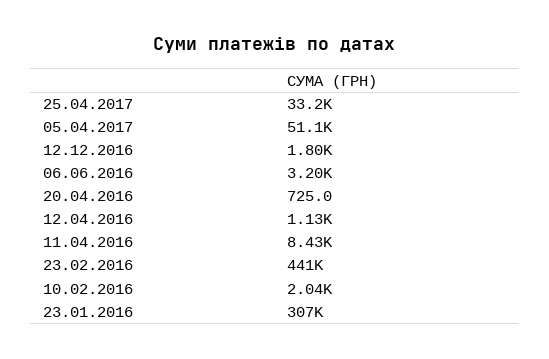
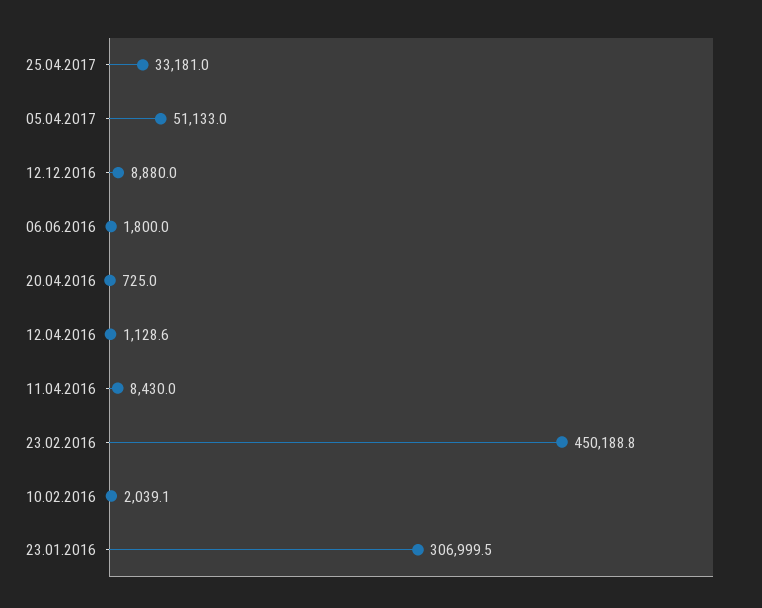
12.12.2016: 1800 -> 8880
06.06.2016: 3200 -> 1800
23.02.2016: 441000 -> 450188.8

